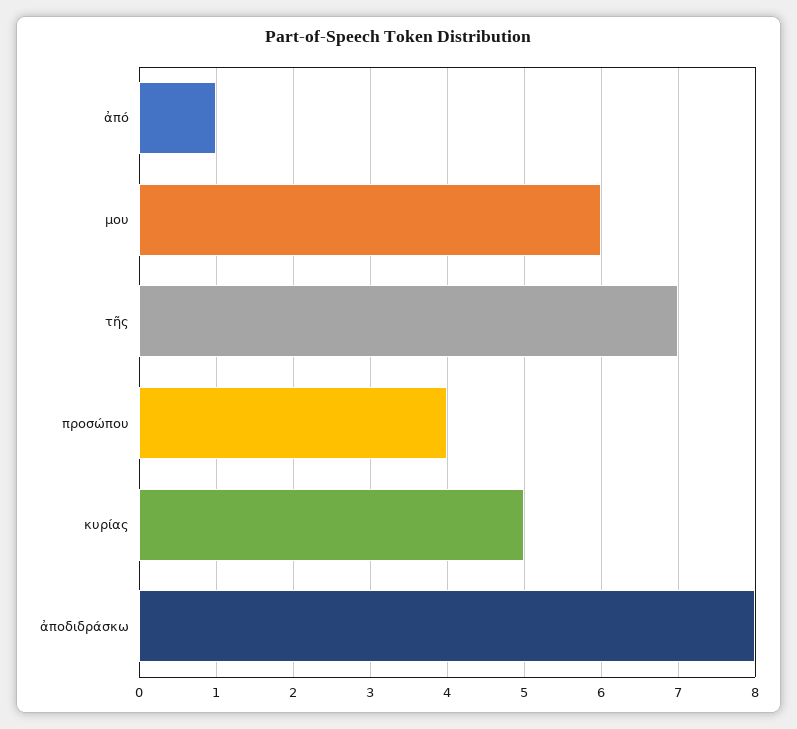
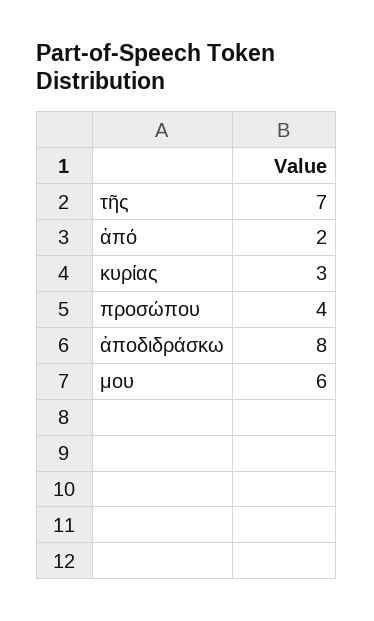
ἀπό: 1 -> 2
κυρίας: 5 -> 3

